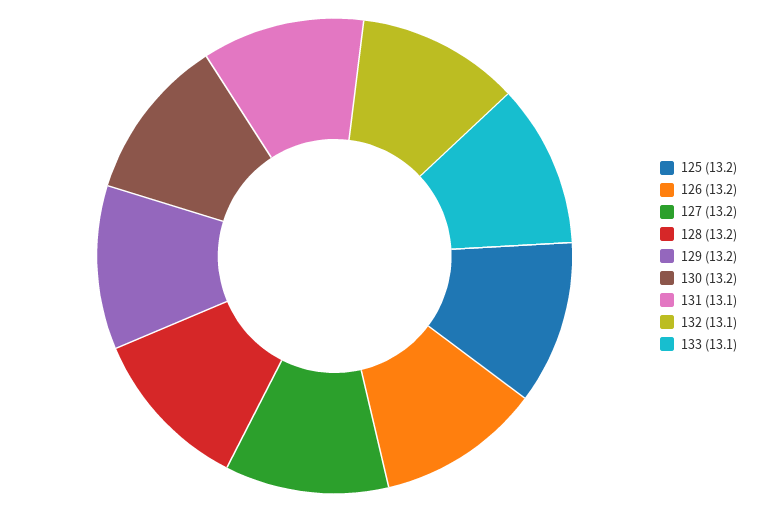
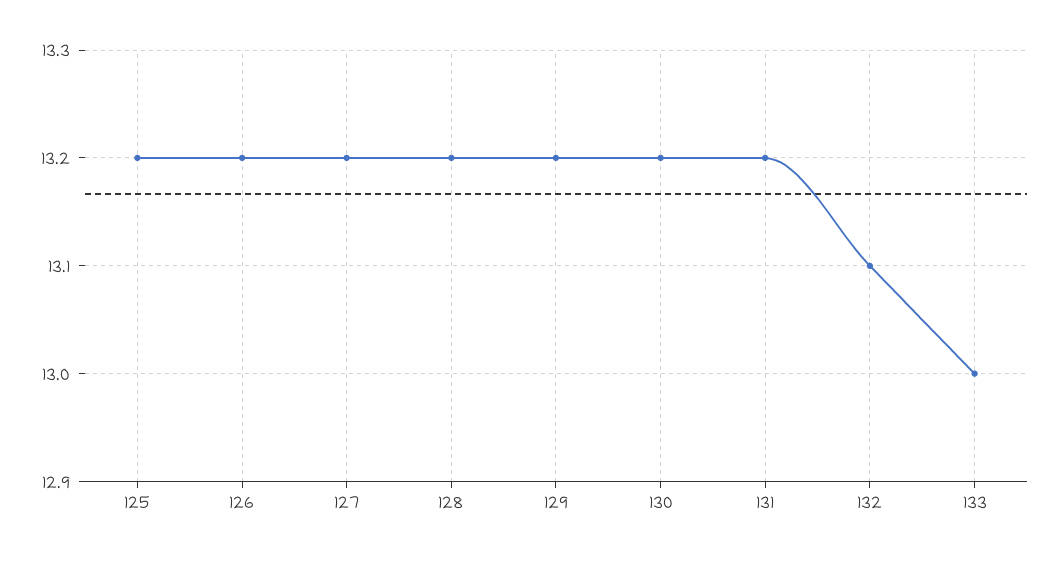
131: 13.1 -> 13.2
133: 13.1 -> 13

